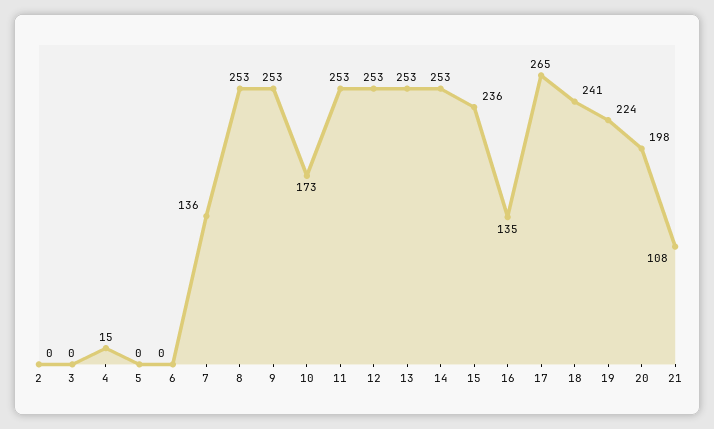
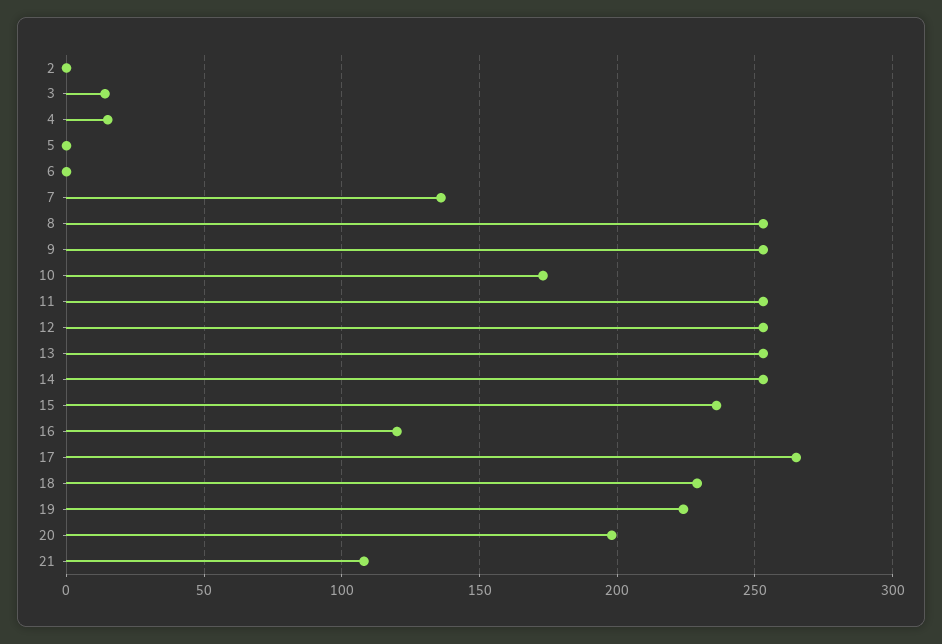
3: 0 -> 15
16: 135 -> 120
18: 241 -> 230

